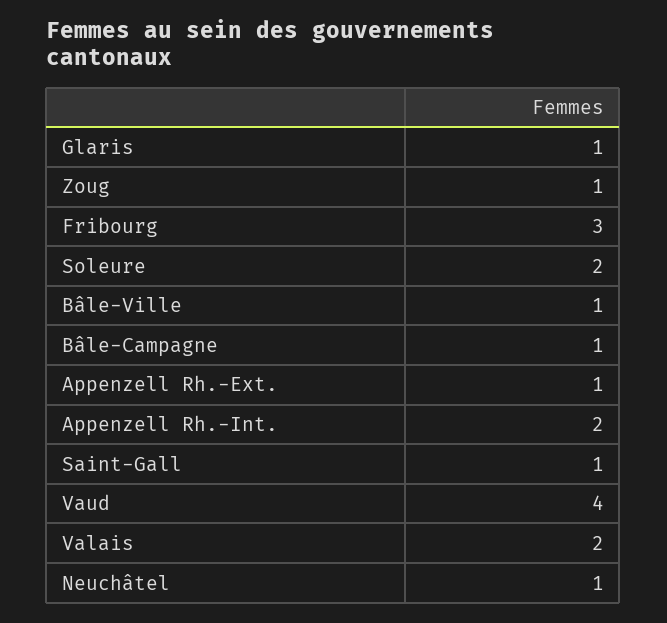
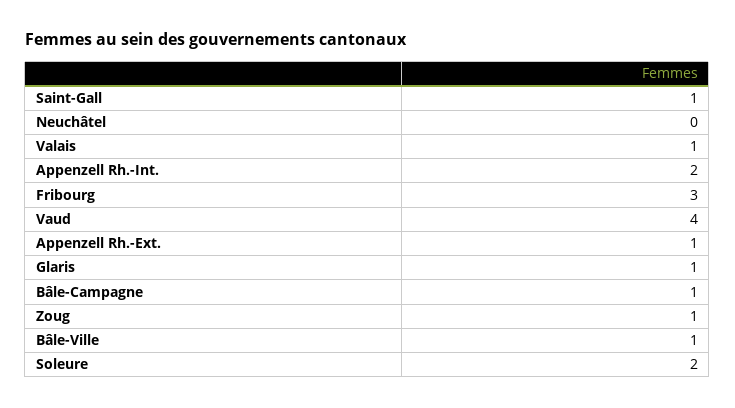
Valais: 2 -> 1
Neuchâtel: 1 -> 0

